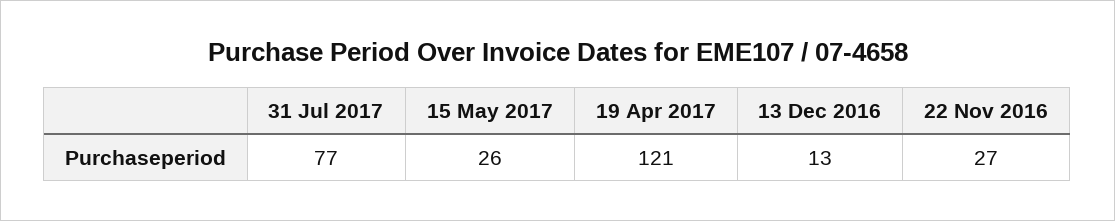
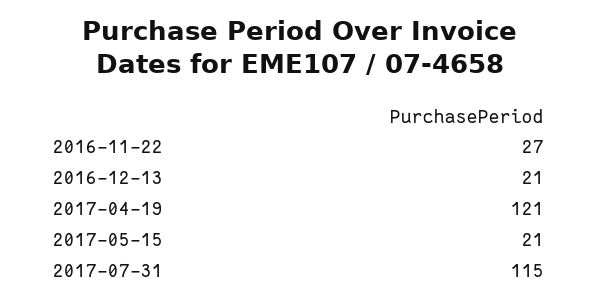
31 Jul 2017: 77 -> 115
15 May 2017: 26 -> 21
13 Dec 2016: 13 -> 21

